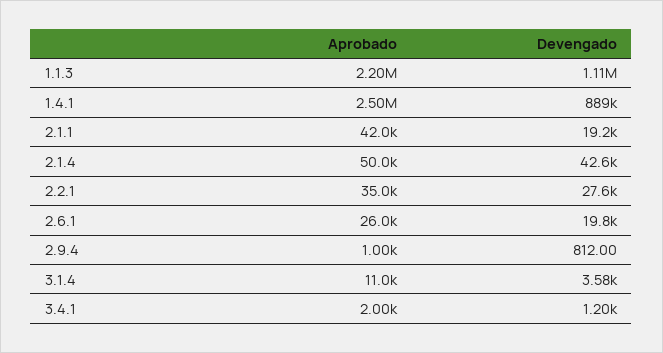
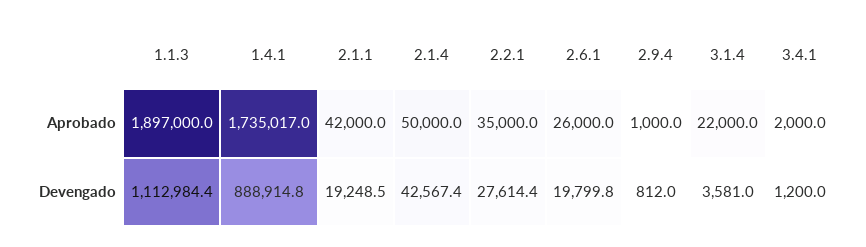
Aprobado, 1.1.3: 2200000 -> 1897000
Aprobado, 1.4.1: 2500000 -> 1735017
Aprobado, 3.1.4: 11000 -> 22000

